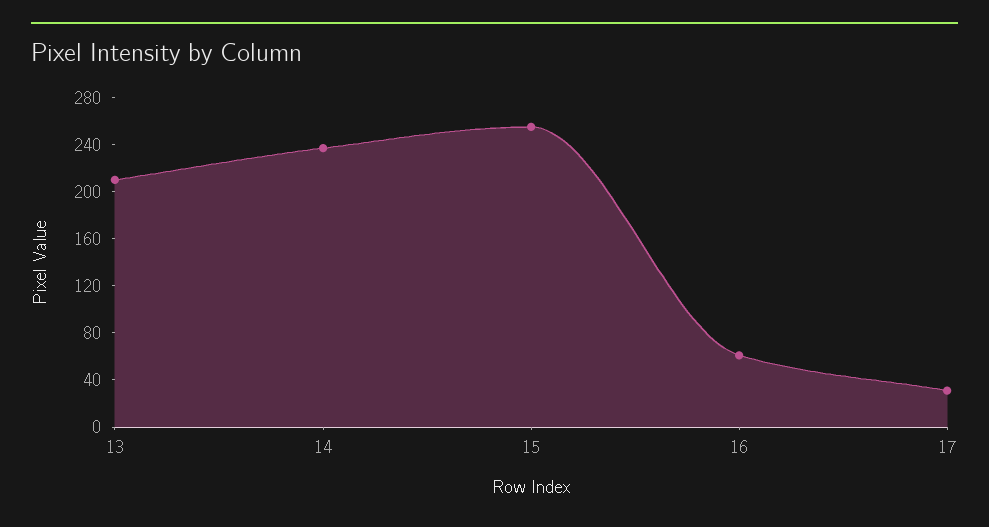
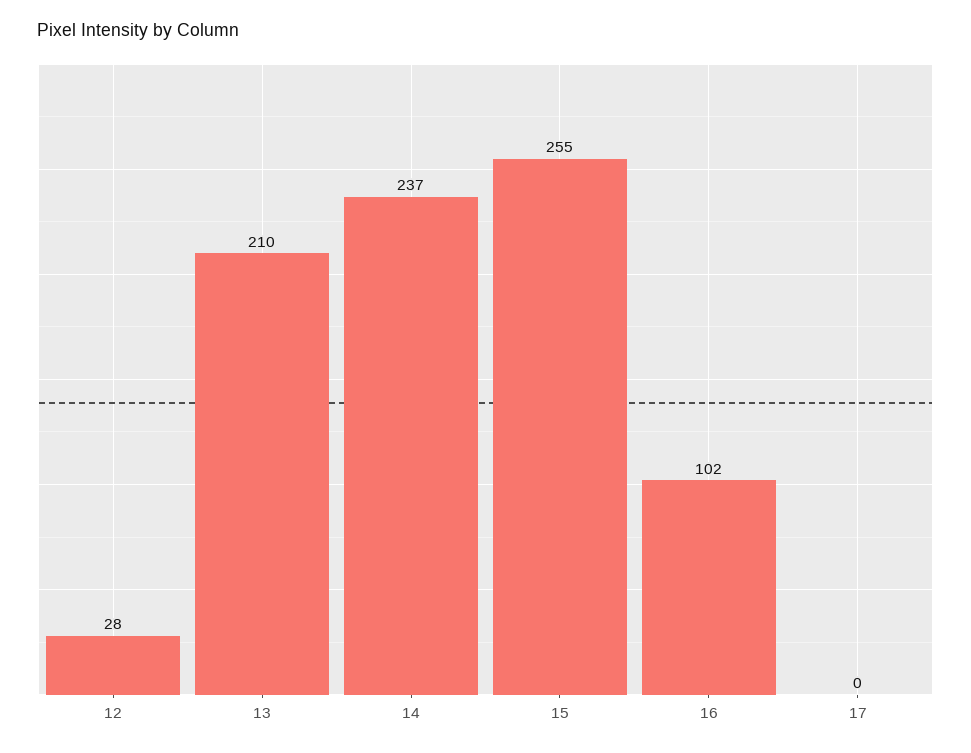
16: 60 -> 102
17: 30 -> 0
12: none -> 28

